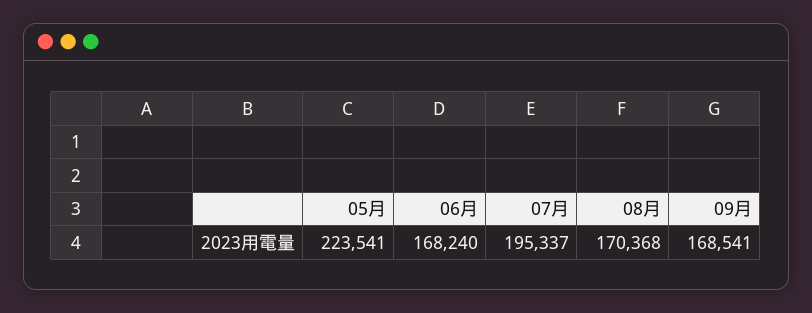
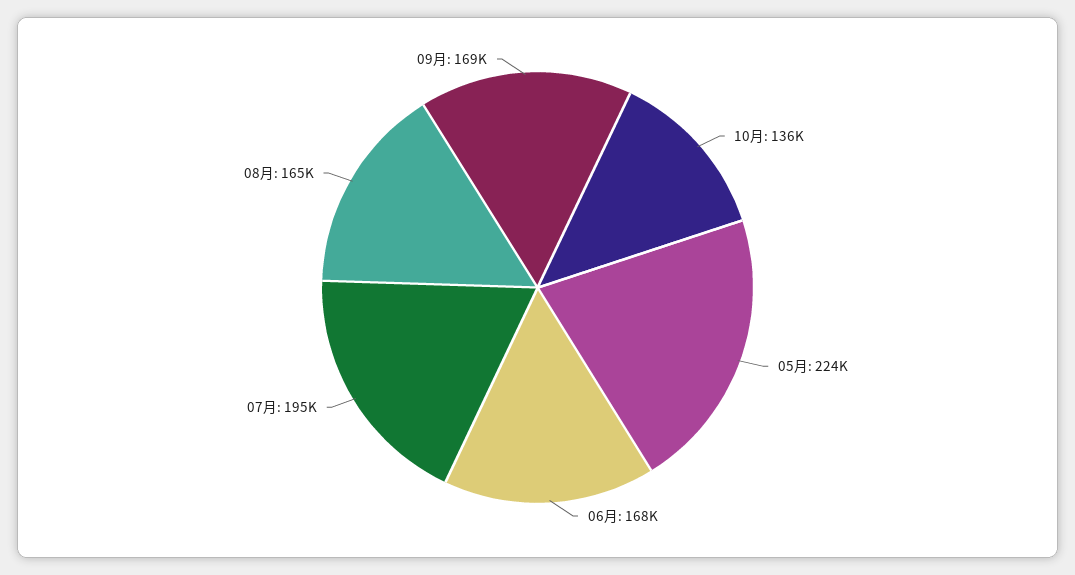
08月: 170368 -> 165000
10月: none -> 136000

